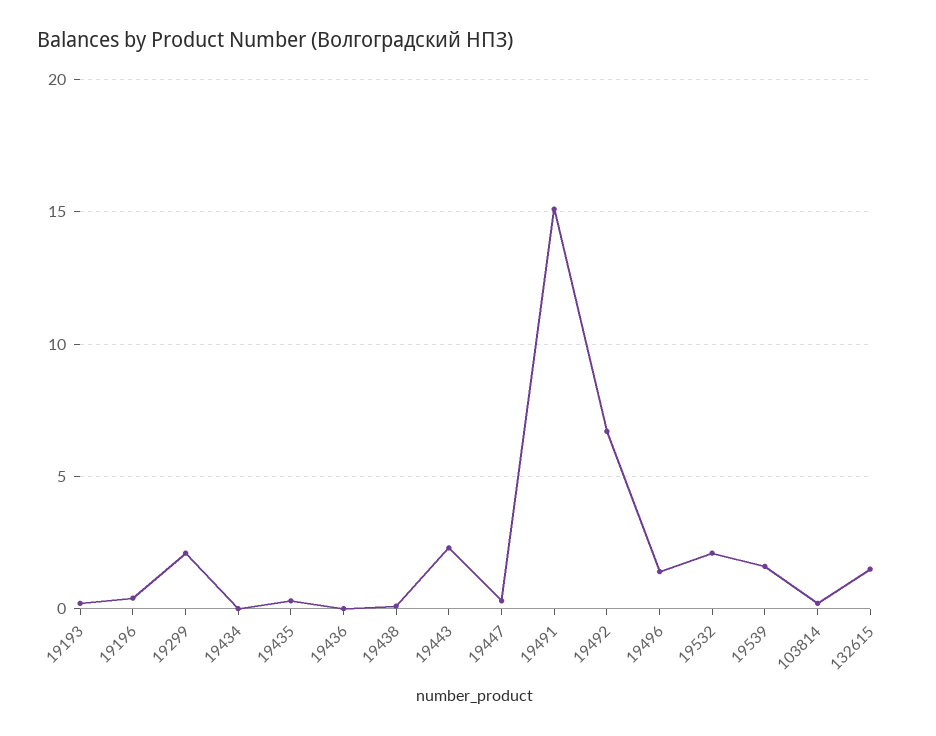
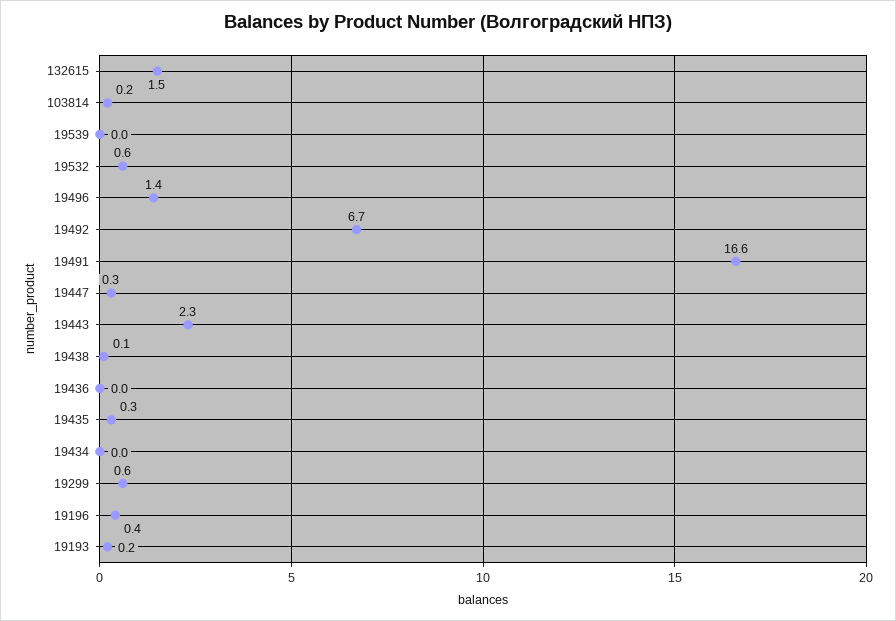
19299: 2 -> 0.6
19491: 15 -> 16.6
19532: 2 -> 0.6
19539: 1.5 -> 0

